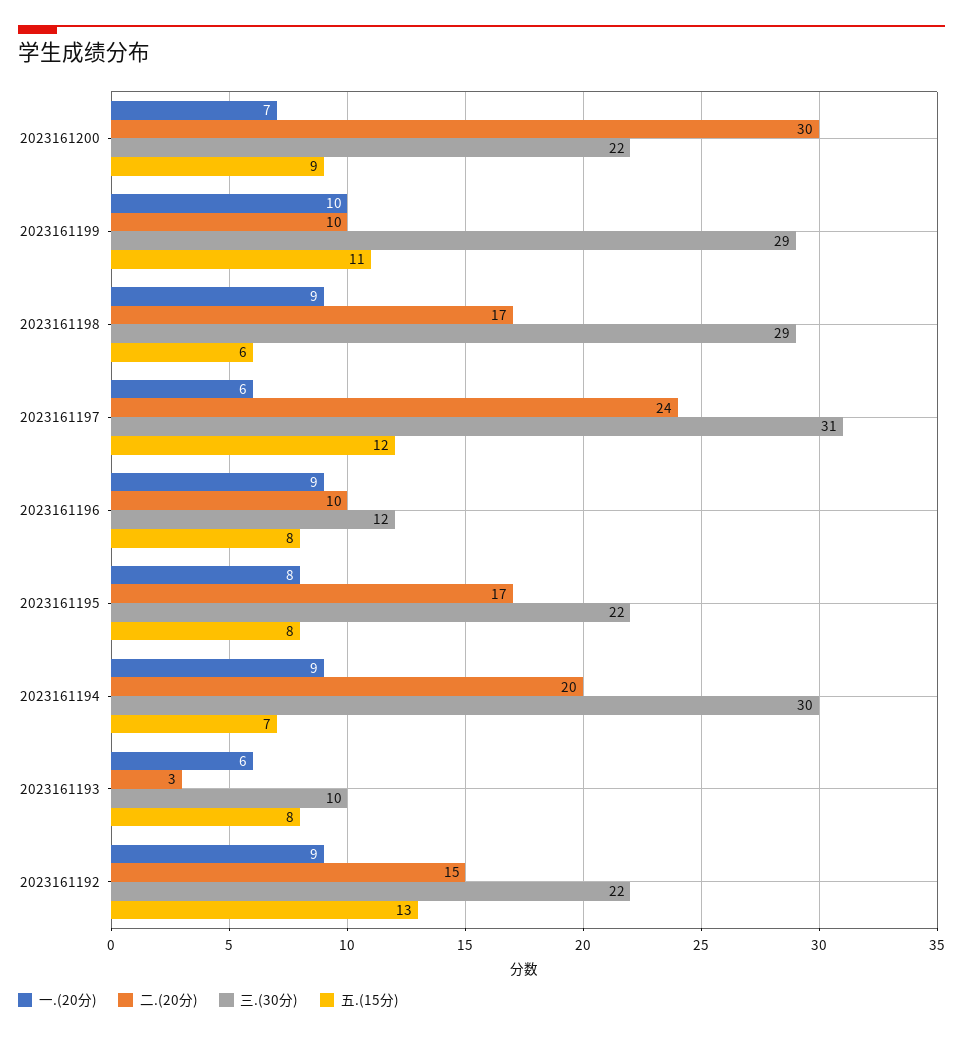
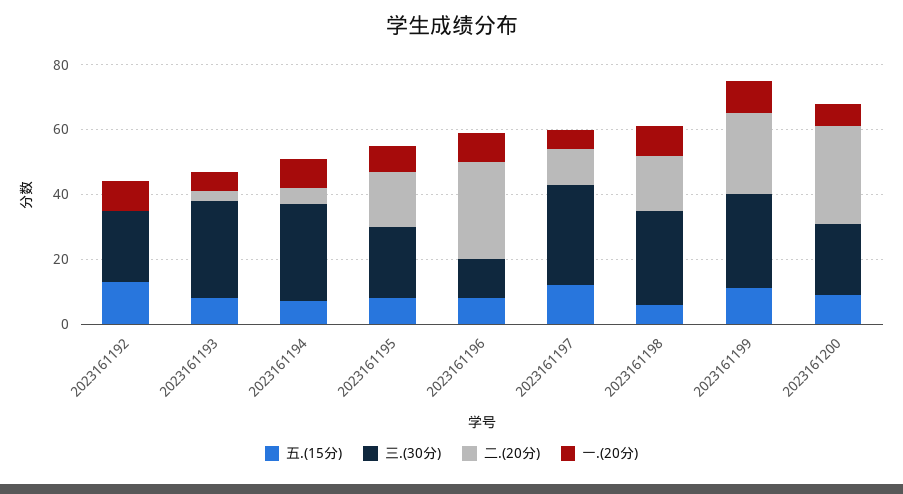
二.(20分), 2023161199: 10 -> 25
二.(20分), 2023161197: 24 -> 10
二.(20分), 2023161196: 10 -> 30
二.(20分), 2023161194: 20 -> 5
三.(30分), 2023161193: 10 -> 30
二.(20分), 2023161192: 15 -> 0

